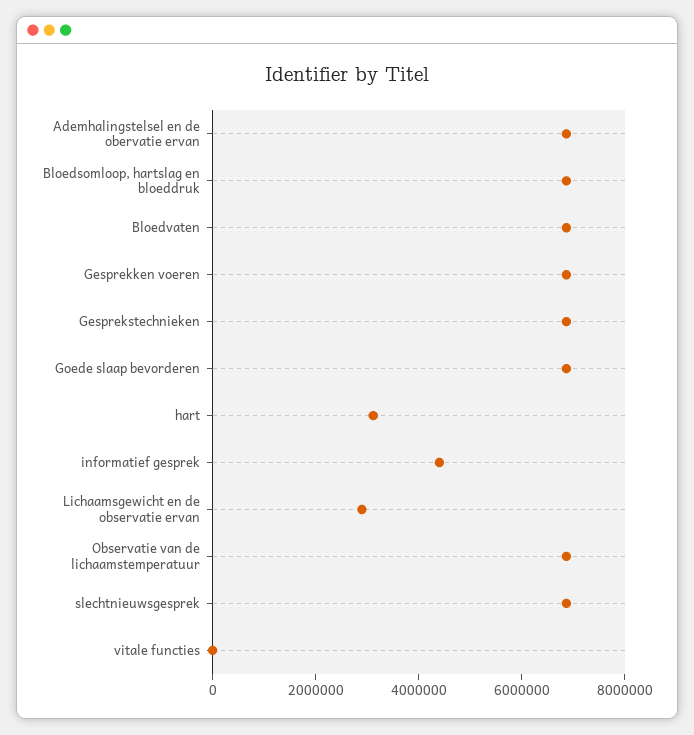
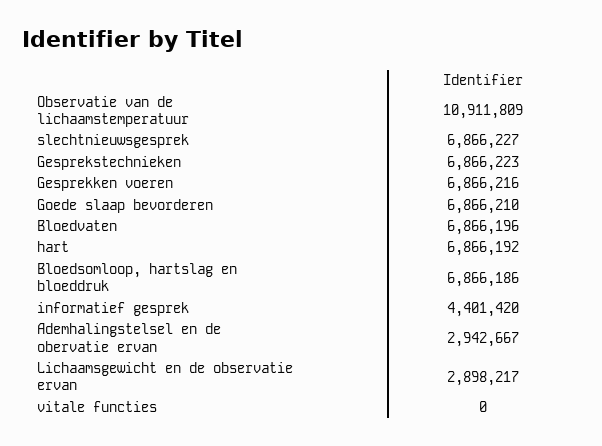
Ademhalingstelsel en de obervatie ervan: 7000000 -> 2942667
hart: 3000000 -> 6866192
Observatie van de lichaamstemperatuur: 7000000 -> 10911809

